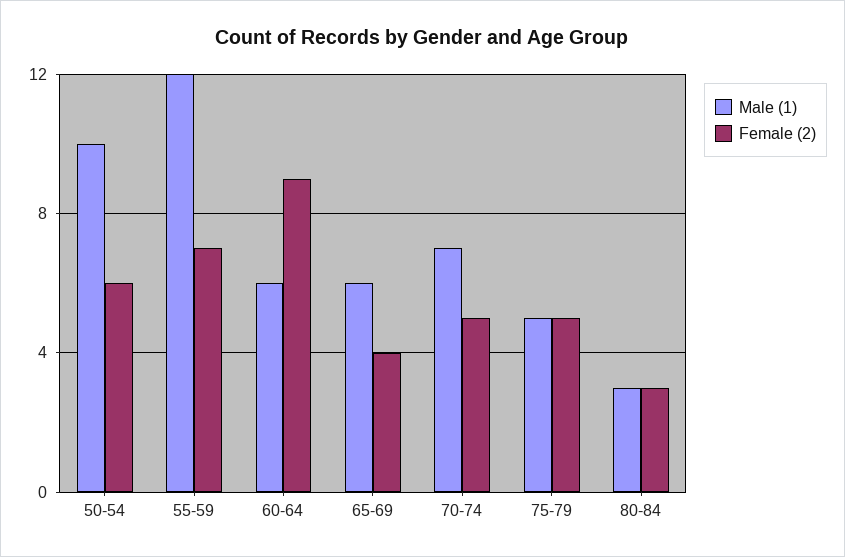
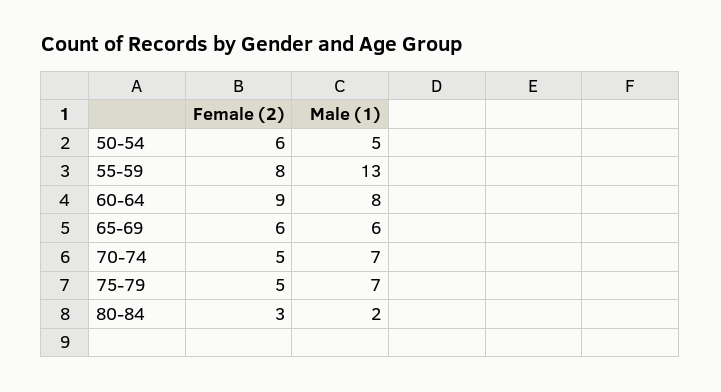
Male (1), 50-54: 10 -> 5
Male (1), 55-59: 12 -> 13
Female (2), 55-59: 7 -> 8
Male (1), 60-64: 6 -> 8
Female (2), 65-69: 4 -> 6
Male (1), 75-79: 5 -> 7
Male (1), 80-84: 3 -> 2

